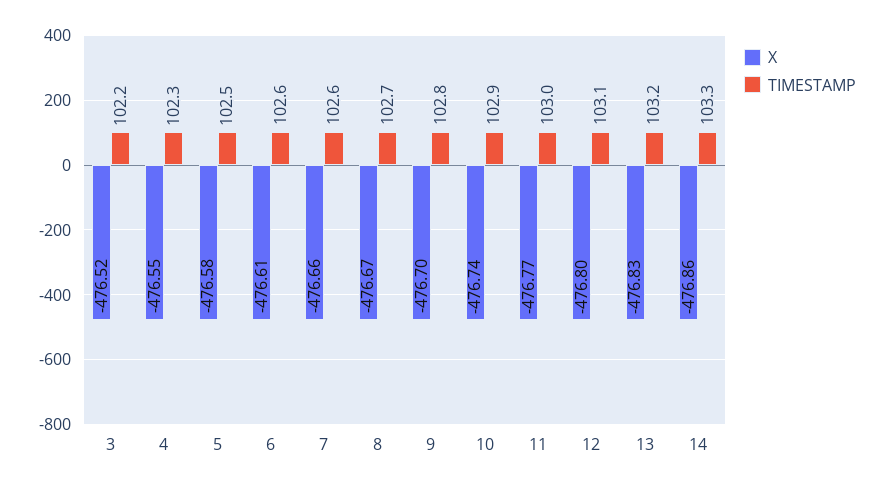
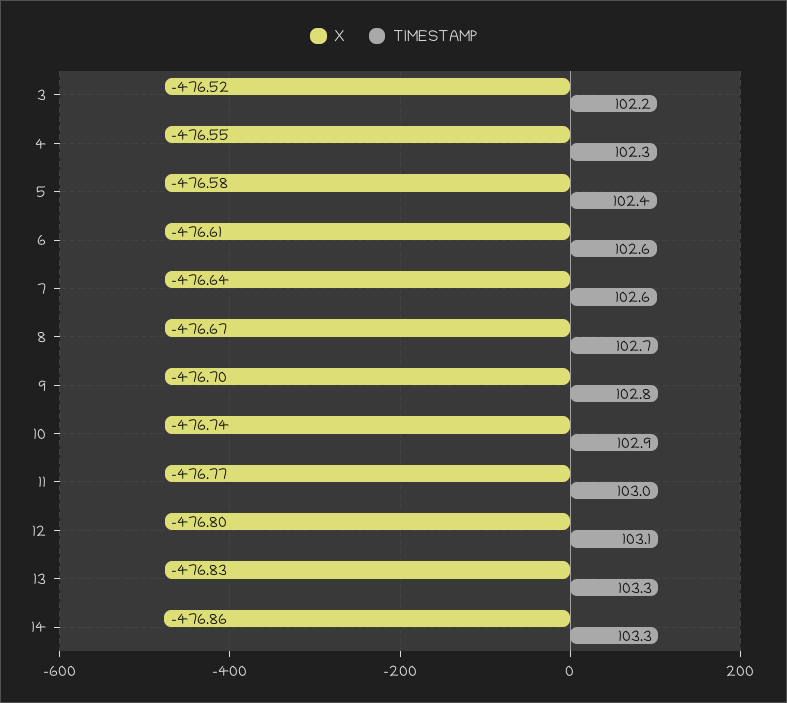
TIMESTAMP, 5: 102.5 -> 102.4
X, 7: -476.66 -> -476.64
TIMESTAMP, 13: 103.2 -> 103.3

